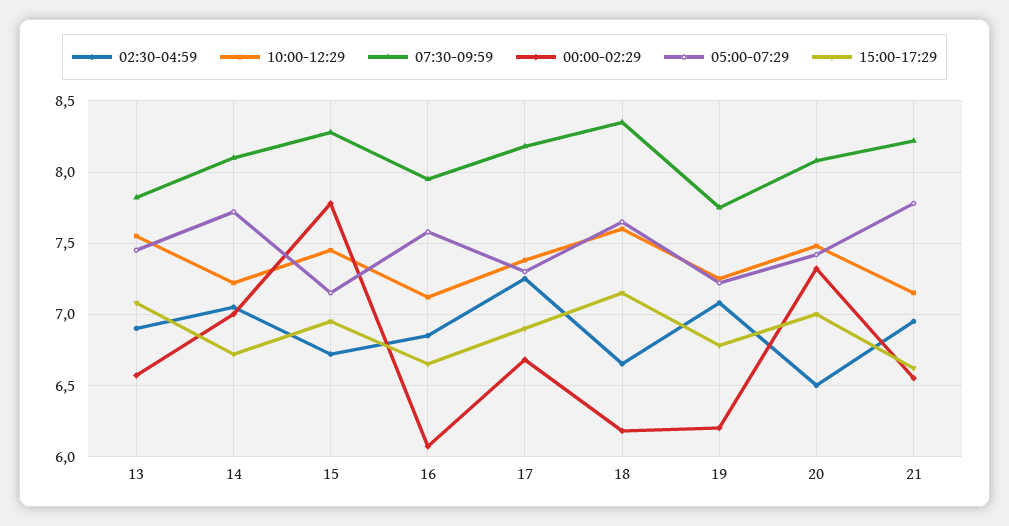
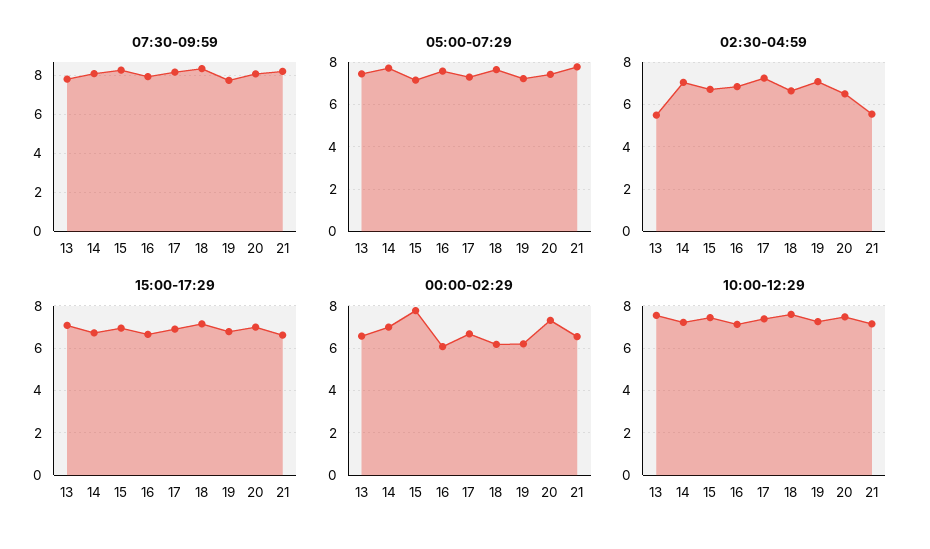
02:30-04:59, 13: 6.9 -> 5.5
02:30-04:59, 21: 6.95 -> 5.5

